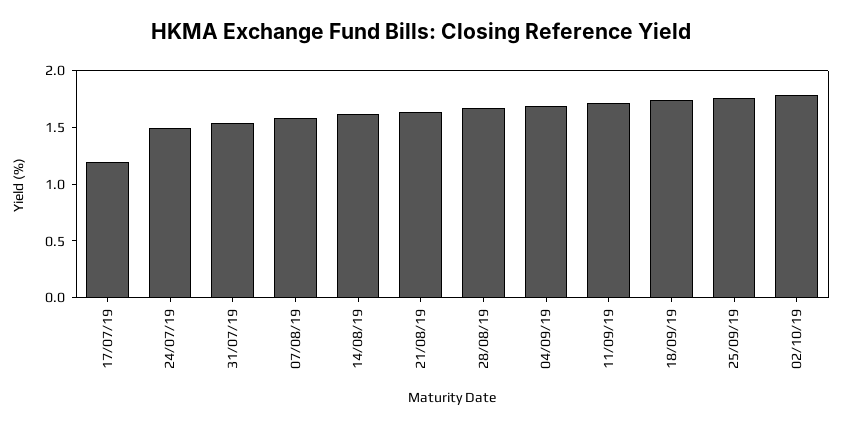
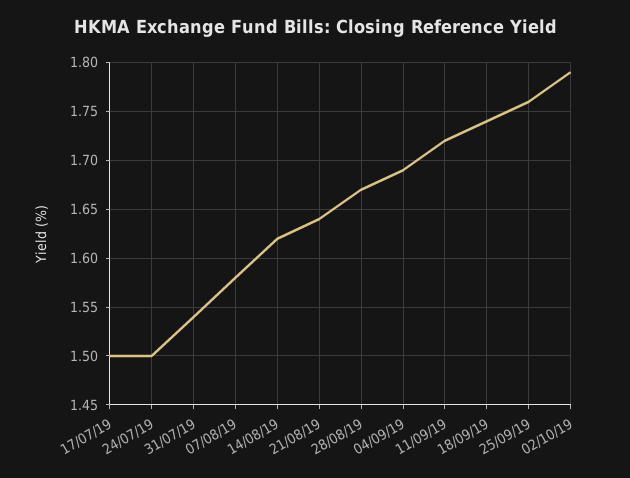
17/07/19: 1.2 -> 1.5

